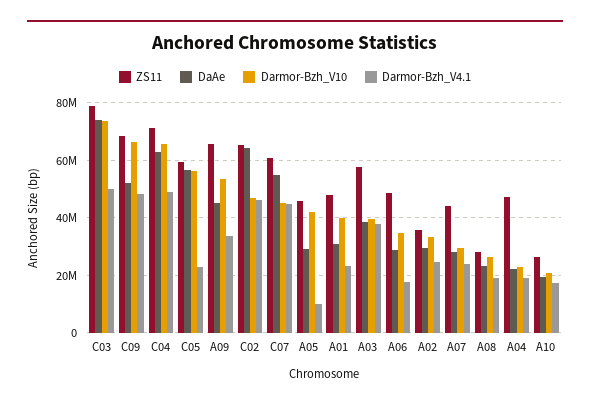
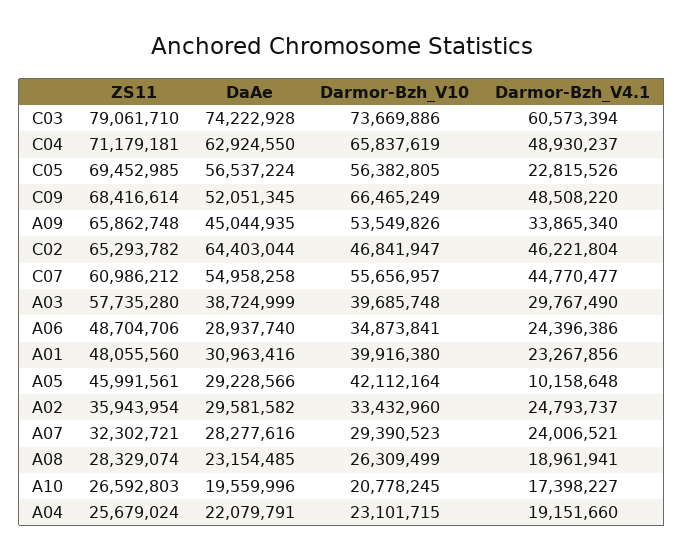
Darmor-Bzh_V4.1, C03: 50000000 -> 60573394
ZS11, C05: 60000000 -> 69452985
Darmor-Bzh_V10, C07: 45000000 -> 55656957
Darmor-Bzh_V4.1, A03: 37500000 -> 29767490
Darmor-Bzh_V4.1, A06: 17500000 -> 24396386
ZS11, A07: 45000000 -> 32302721
ZS11, A04: 47500000 -> 25679024

